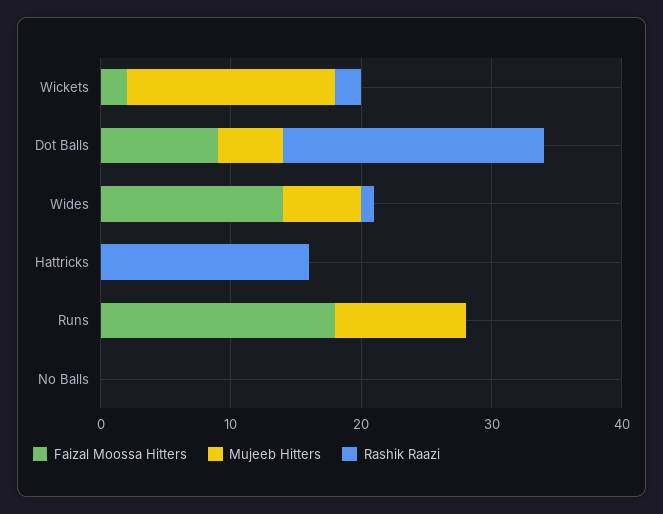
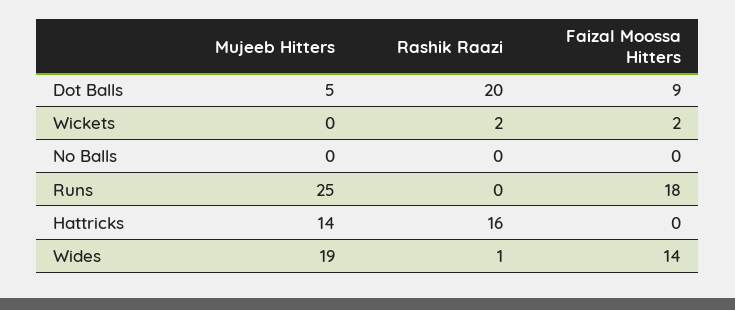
Mujeeb Hitters, Wickets: 16 -> 0
Mujeeb Hitters, Wides: 6 -> 19
Mujeeb Hitters, Hattricks: 0 -> 14
Mujeeb Hitters, Runs: 10 -> 25

